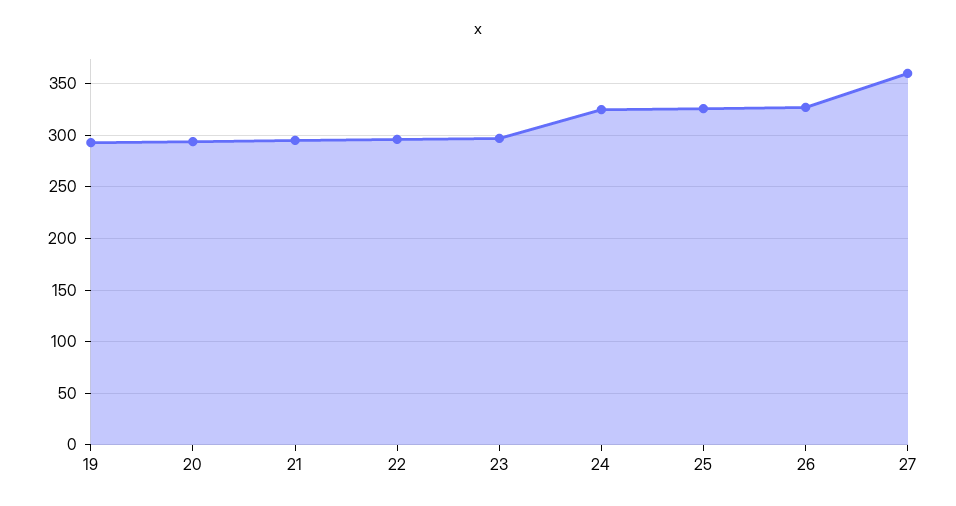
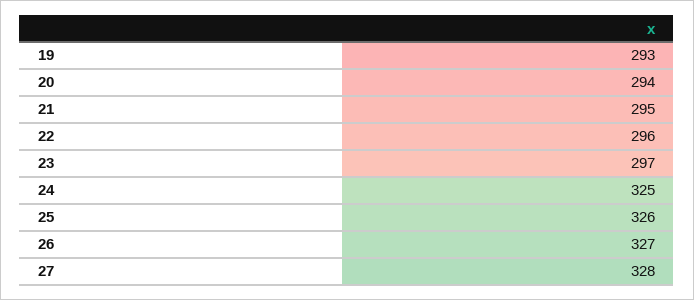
27: 360 -> 328

